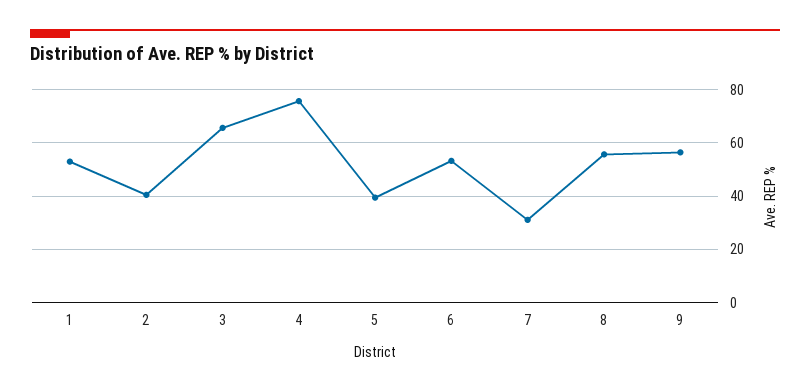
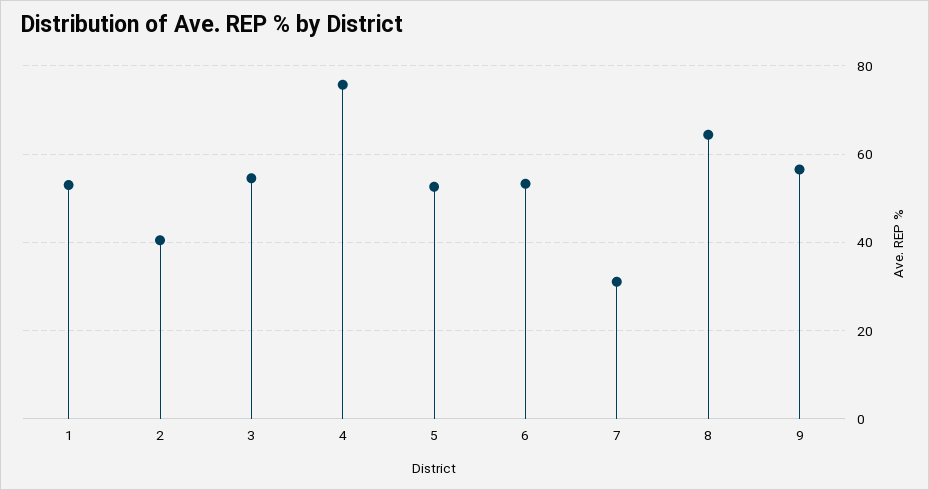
3: 65 -> 54
5: 40 -> 52
8: 55 -> 64

